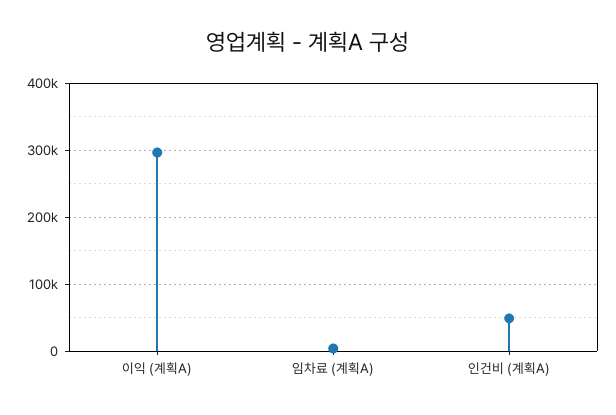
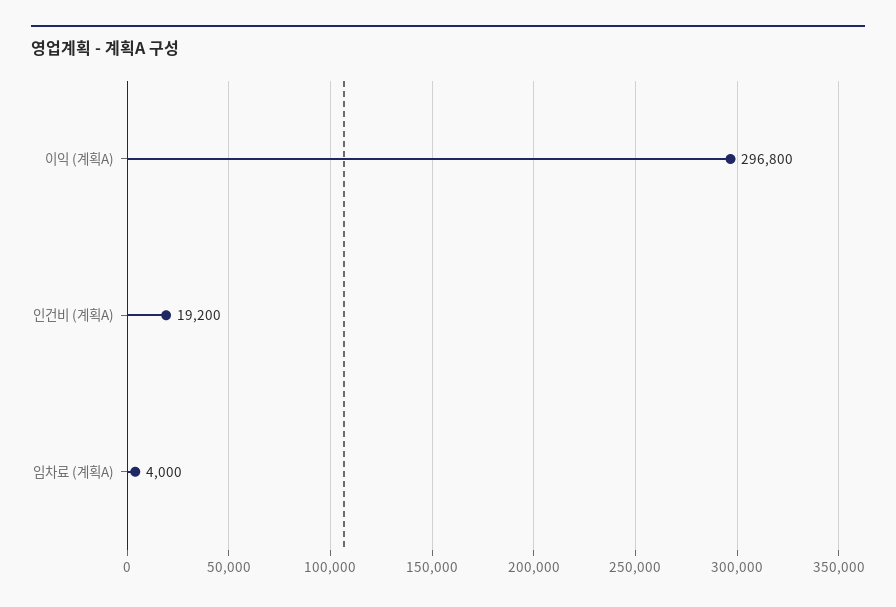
인건비 (계획A): 50000 -> 19200

